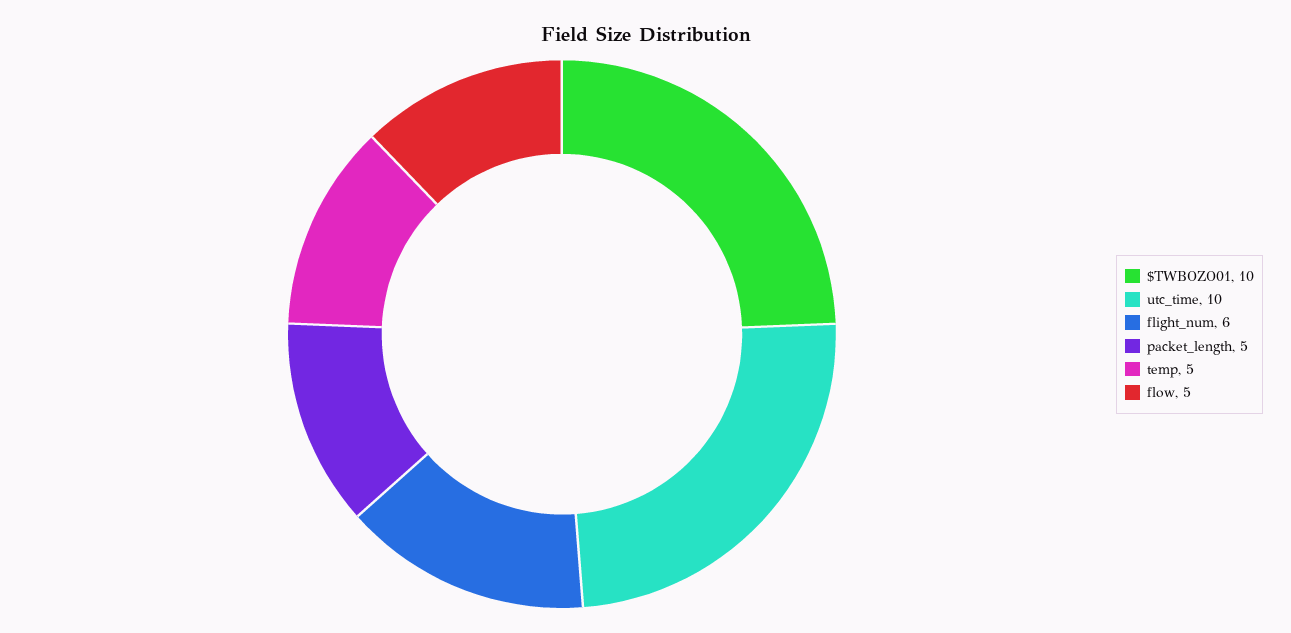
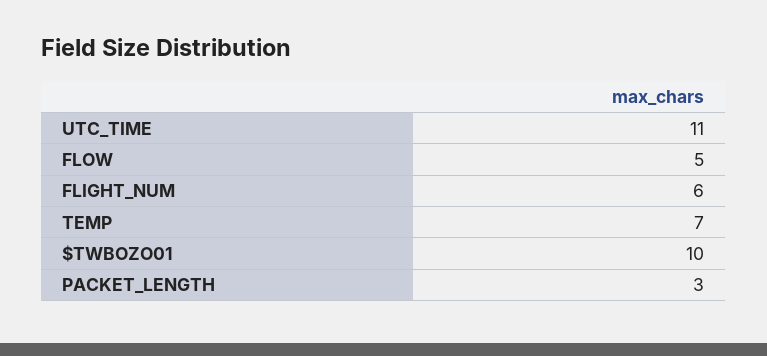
utc_time: 10 -> 11
packet_length: 5 -> 3
temp: 5 -> 7

